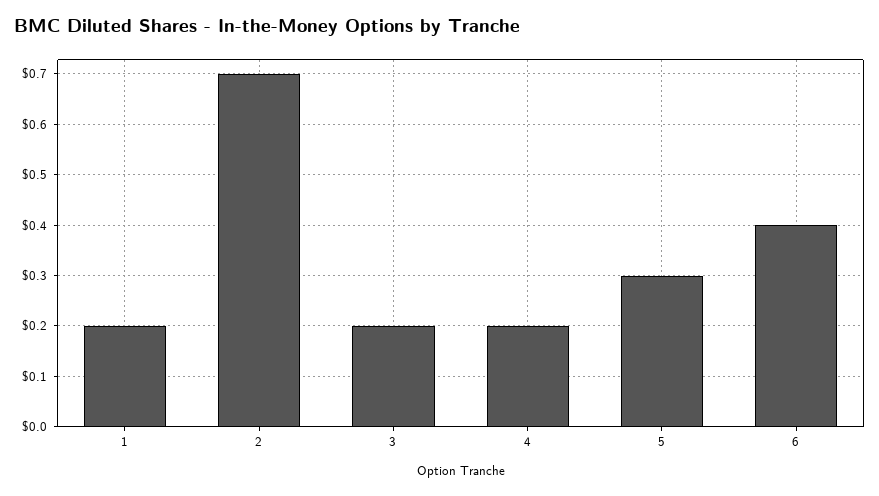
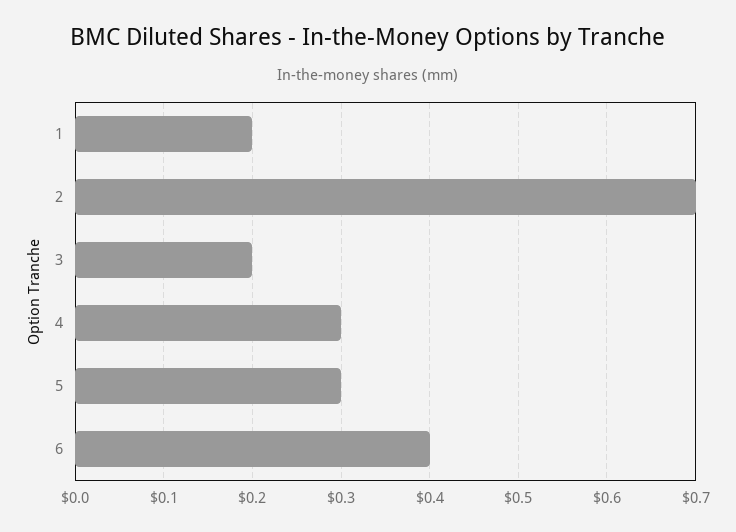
4: 0.2 -> 0.3

